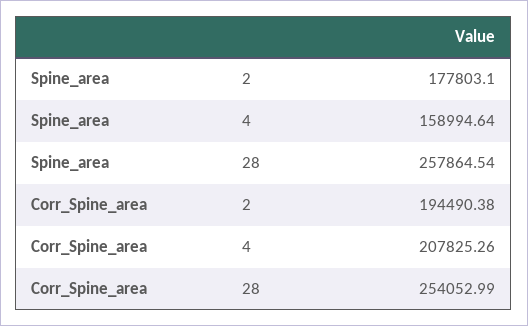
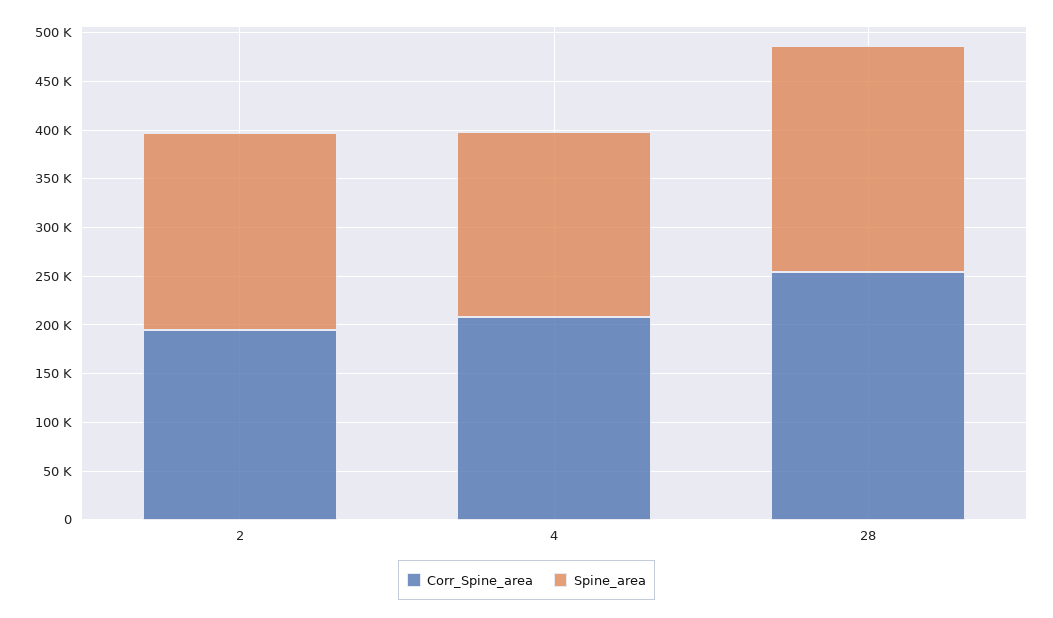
Spine_area, 2: 177803.1 -> 200000
Spine_area, 4: 158994.64 -> 190000
Spine_area, 28: 257864.54 -> 230000

